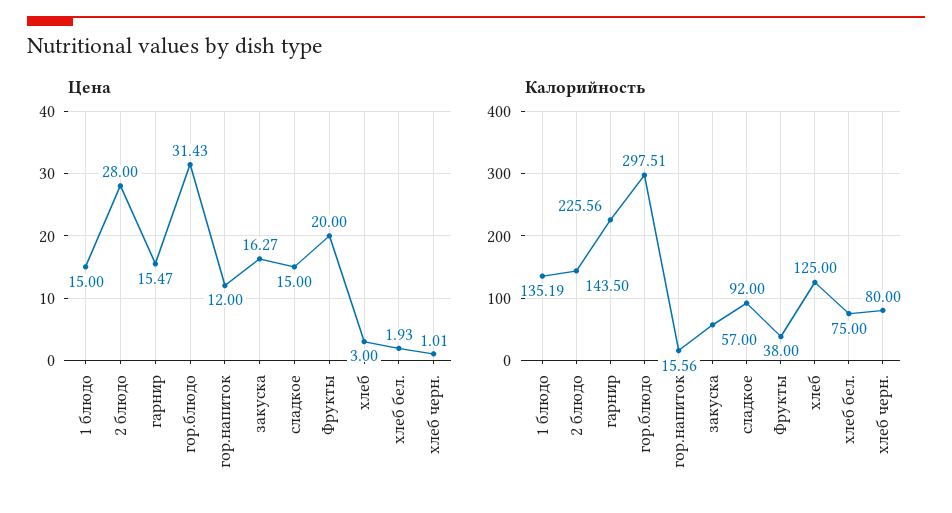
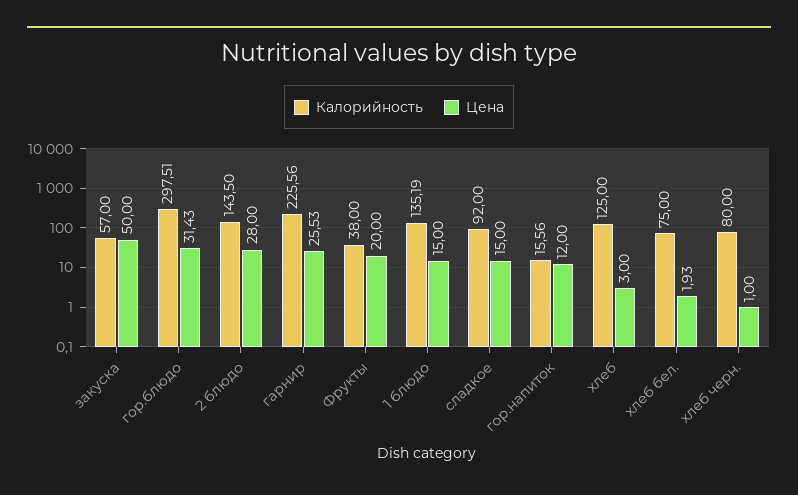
Цена, гарнир: 15.47 -> 25.53
Цена, закуска: 16.27 -> 50
Цена, хлеб черн.: 1.01 -> 1

